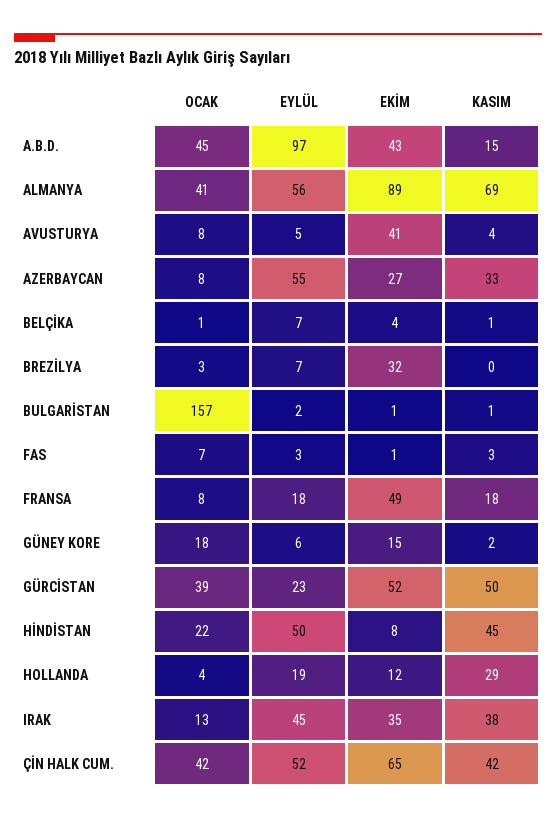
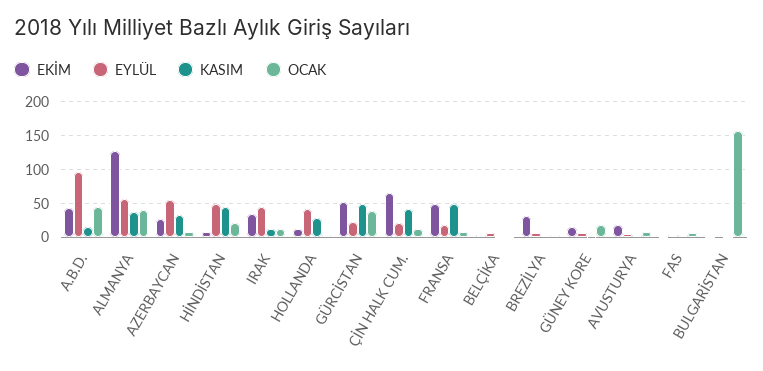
EKİM, ALMANYA: 89 -> 130
KASIM, ALMANYA: 69 -> 40
EKİM, AVUSTURYA: 41 -> 20
KASIM, FRANSA: 18 -> 50
EYLÜL, HOLLANDA: 19 -> 40
KASIM, IRAK: 38 -> 10
OCAK, ÇİN HALK CUM.: 42 -> 10
EYLÜL, ÇİN HALK CUM.: 52 -> 20

